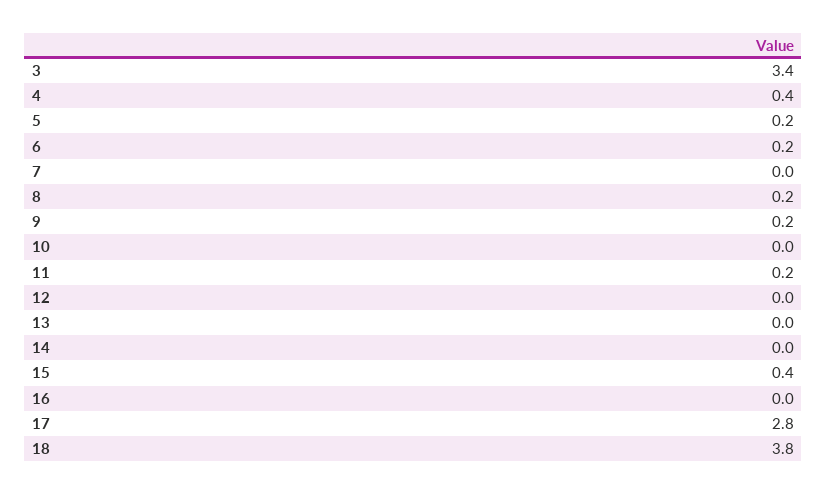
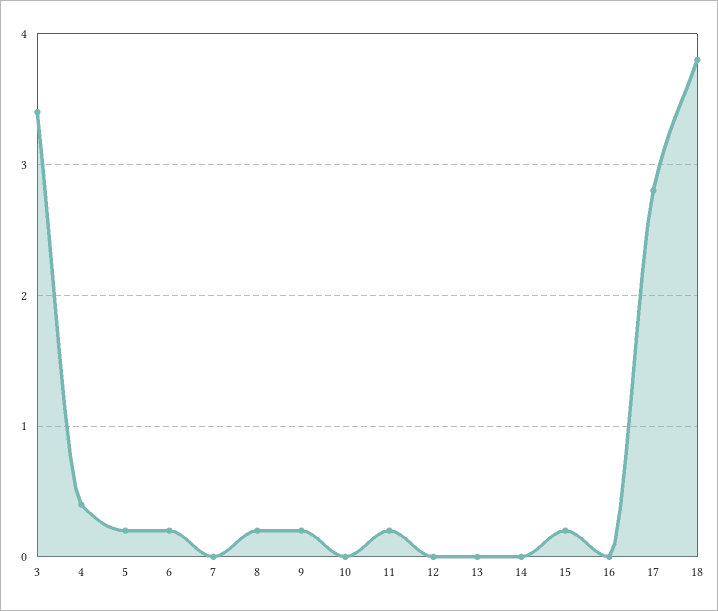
15: 0.4 -> 0.2

